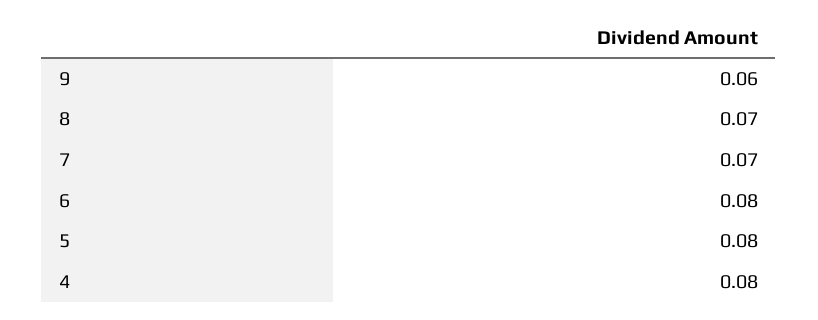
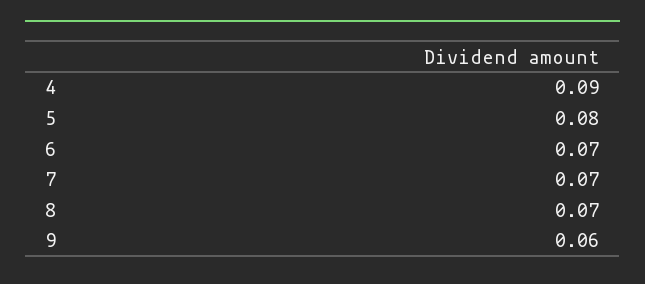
6: 0.08 -> 0.07
4: 0.08 -> 0.09

